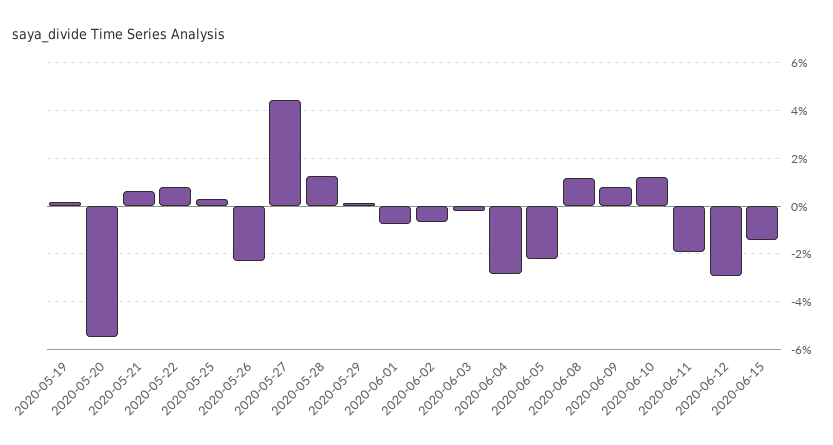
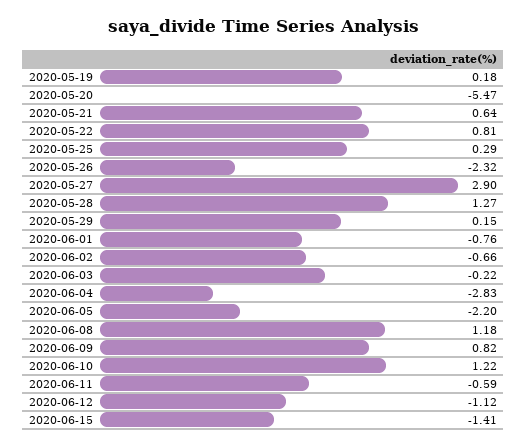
2020-05-27: 4.5 -> 2.9
2020-06-11: -2 -> -0.59
2020-06-12: -3 -> -1.12

